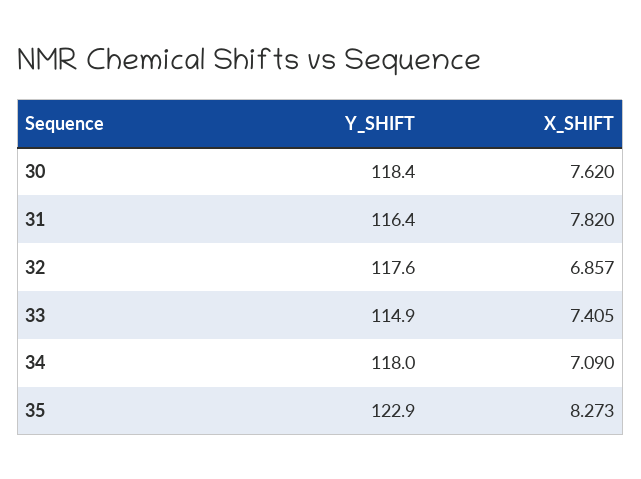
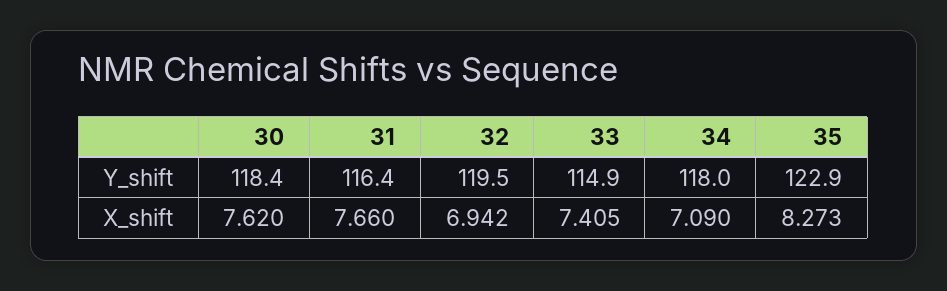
X_SHIFT, 31: 7.82 -> 7.66
Y_SHIFT, 32: 117.6 -> 119.5
X_SHIFT, 32: 6.857 -> 6.942

